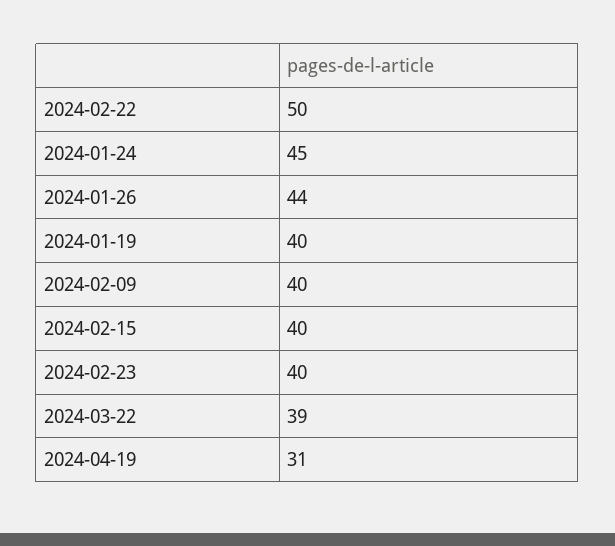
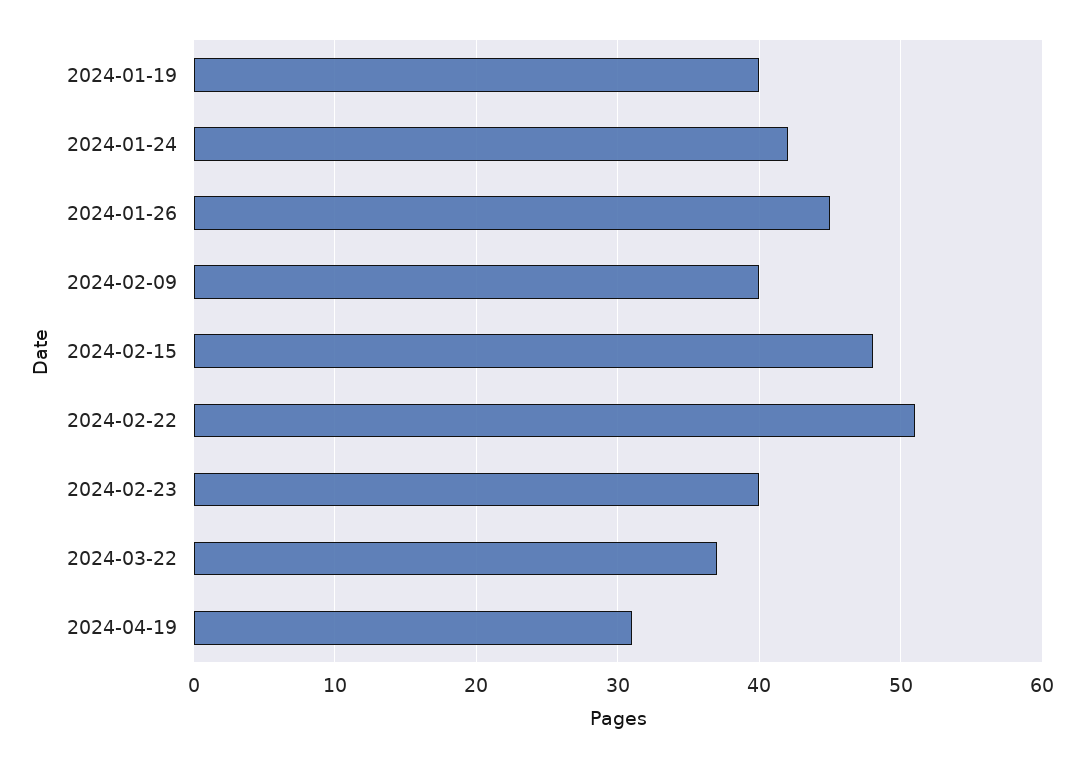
2024-02-22: 50 -> 51
2024-01-24: 45 -> 42
2024-01-26: 44 -> 45
2024-02-15: 40 -> 48
2024-03-22: 39 -> 37

